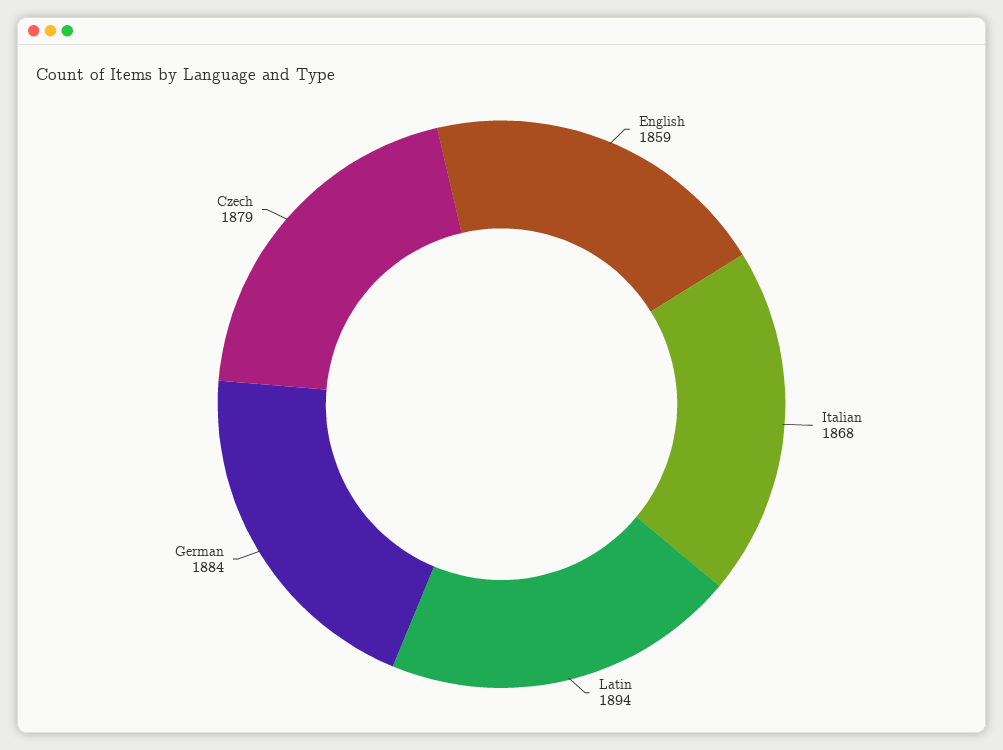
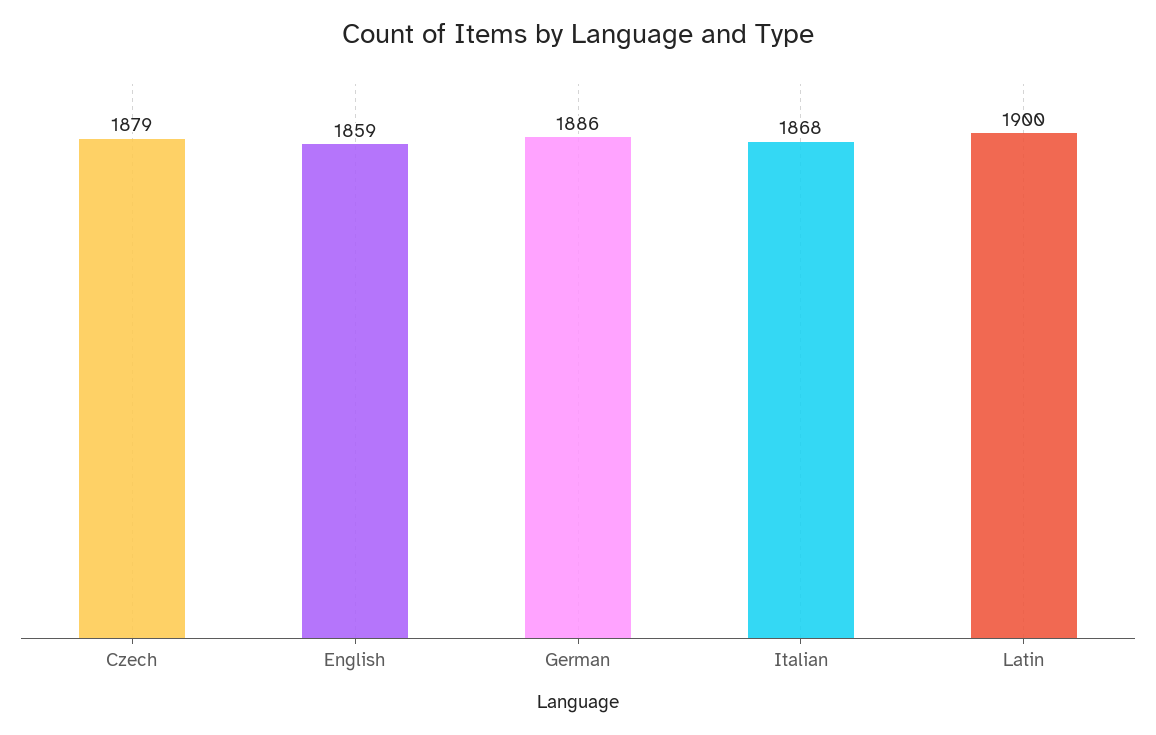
Latin: 1894 -> 1900
German: 1884 -> 1886

